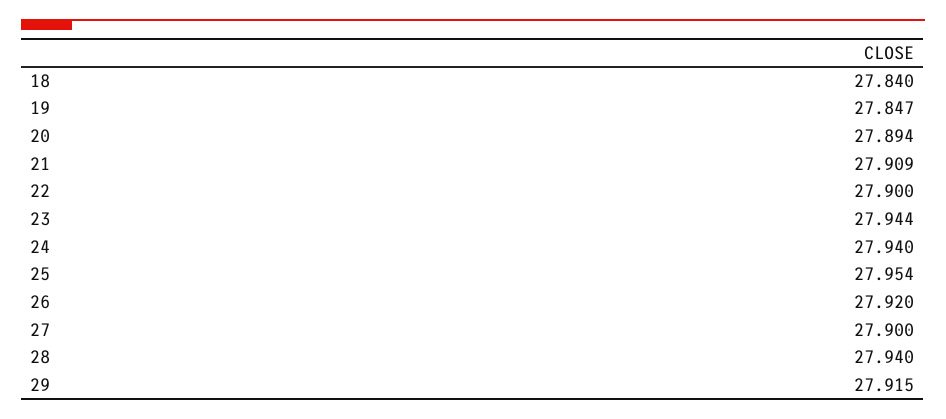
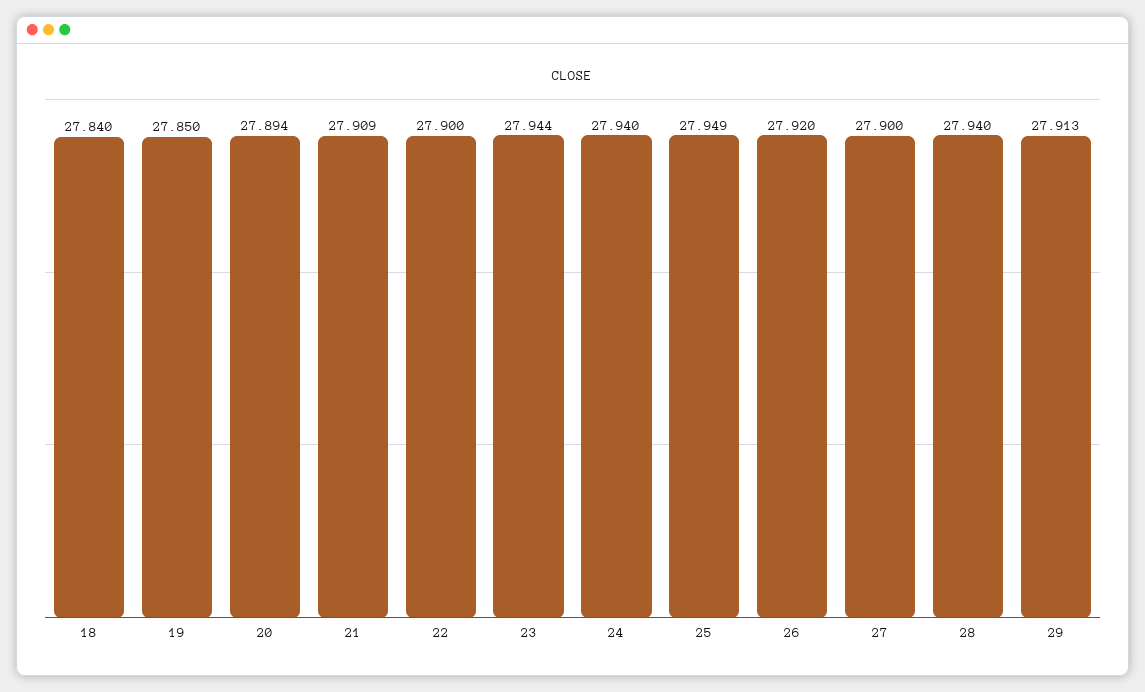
19: 27.847 -> 27.85
25: 27.954 -> 27.949
29: 27.915 -> 27.913

